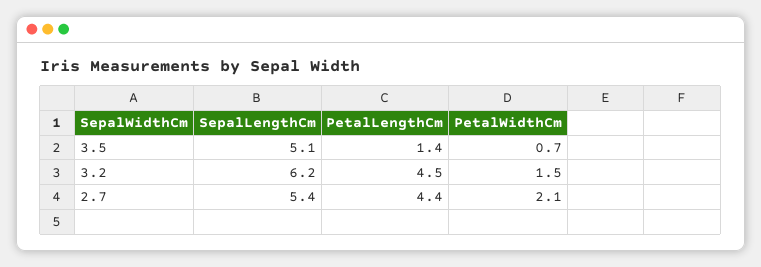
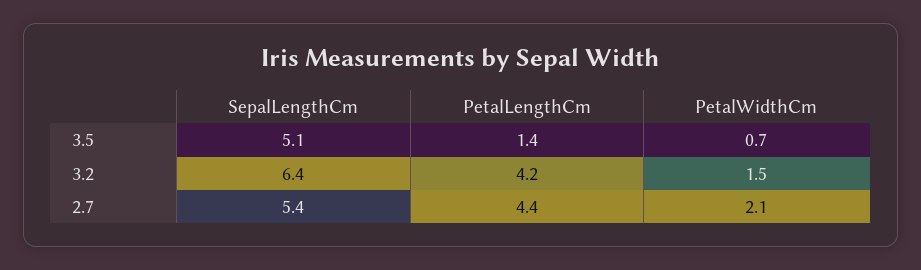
SepalLengthCm, 3.2: 6.2 -> 6.4
PetalLengthCm, 3.2: 4.5 -> 4.2

